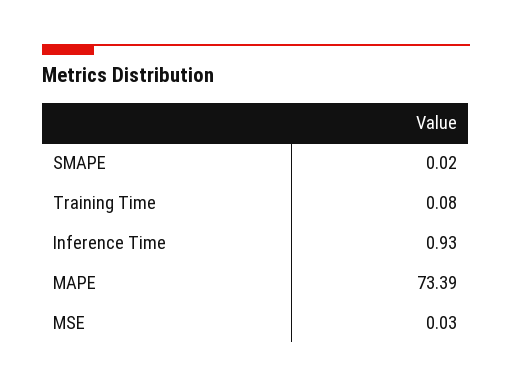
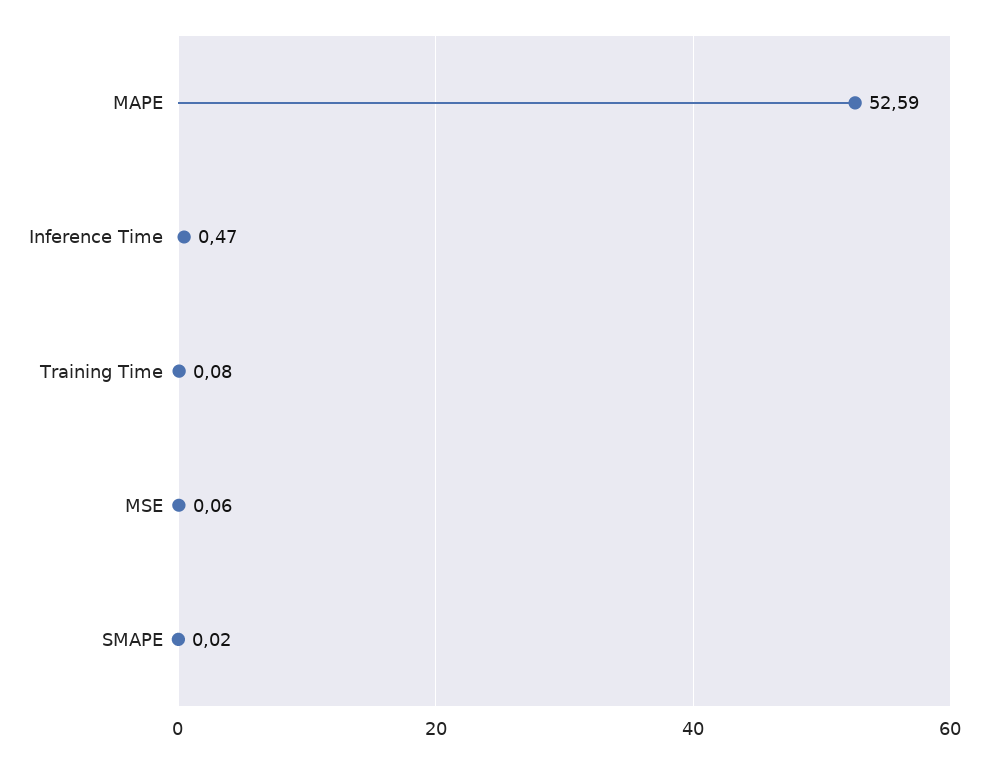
Inference Time: 0.93 -> 0.47
MAPE: 73.39 -> 52.59
MSE: 0.03 -> 0.06

